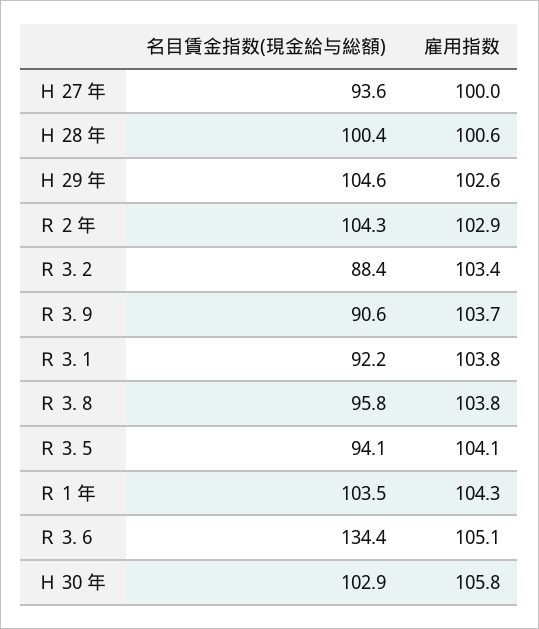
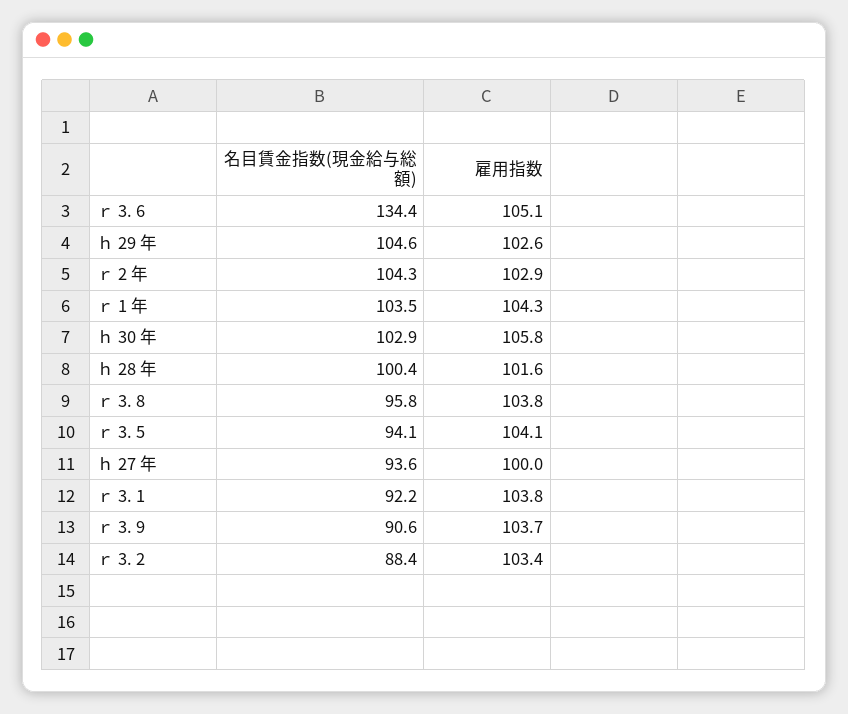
雇用指数, Ｈ 28 年: 100.6 -> 101.6

